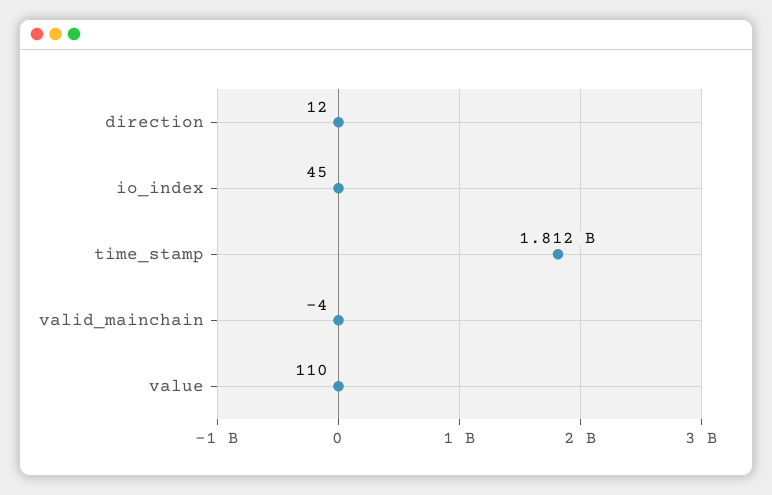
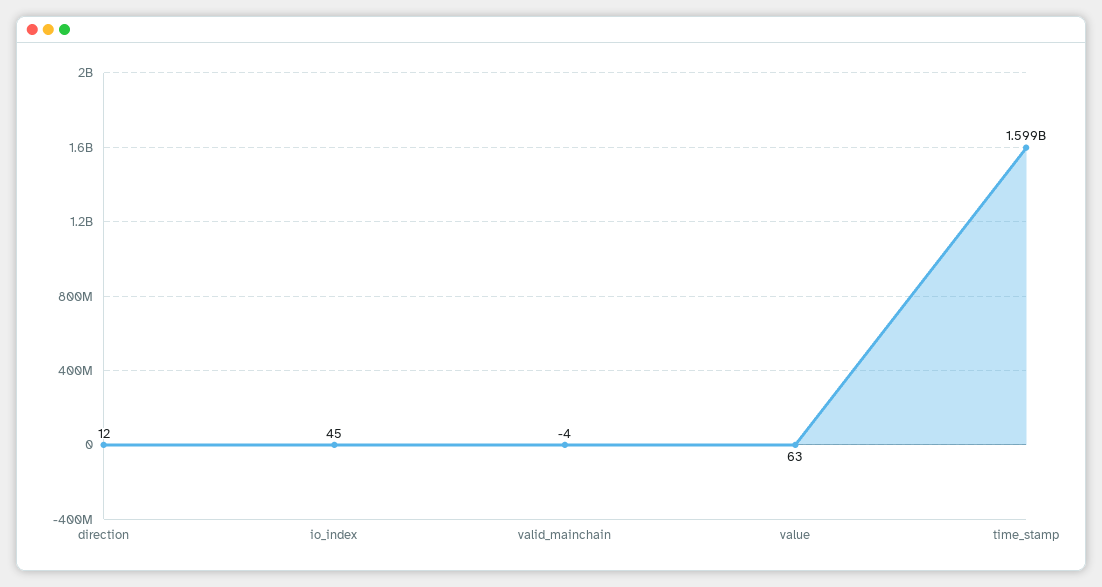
time_stamp: 1812000000 -> 1599000000
value: 110 -> 63

